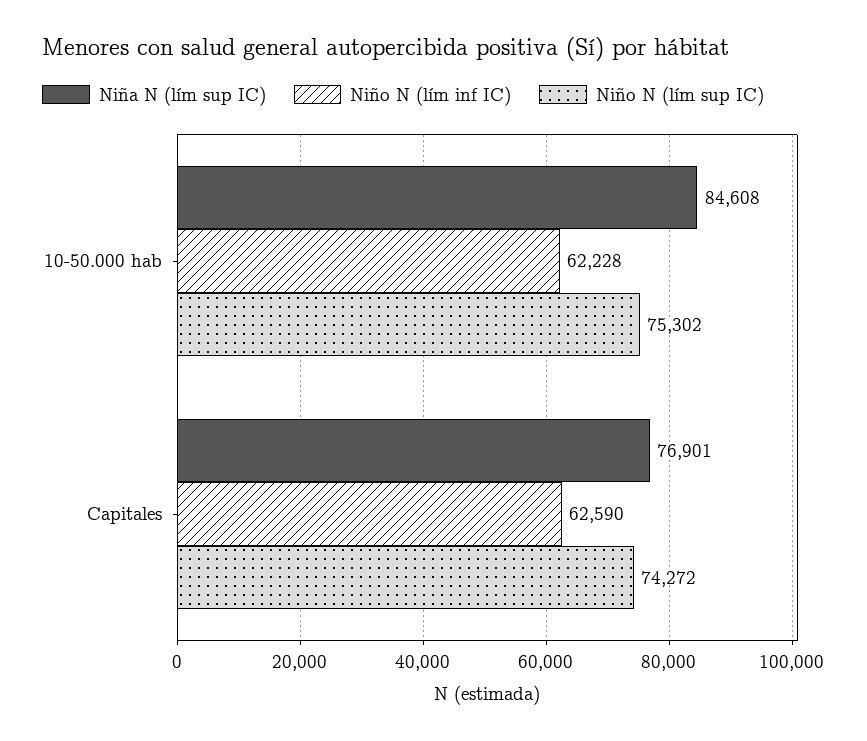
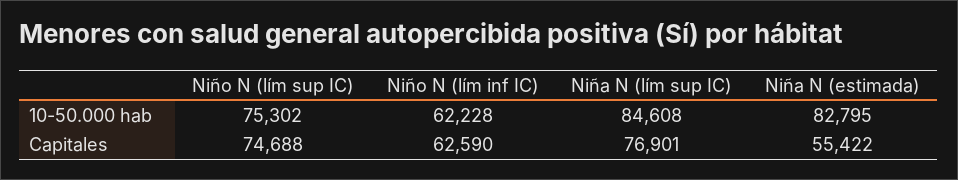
Niño N (lím sup IC), Capitales: 74272 -> 74688
Niña N (estimada), 10-50.000 hab: none -> 82795
Niña N (estimada), Capitales: none -> 55422

